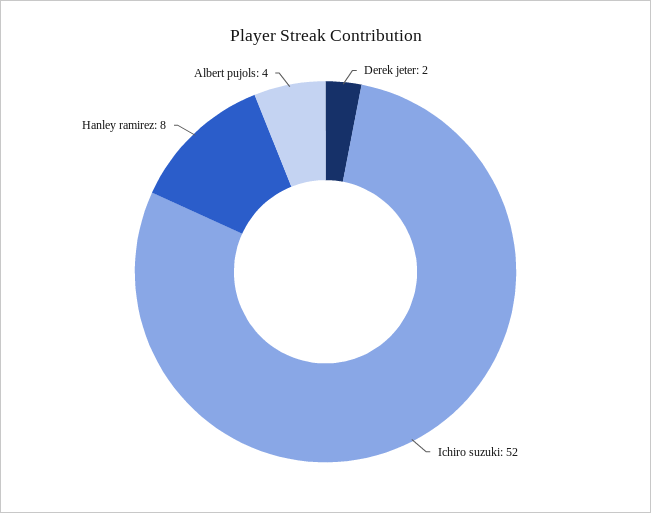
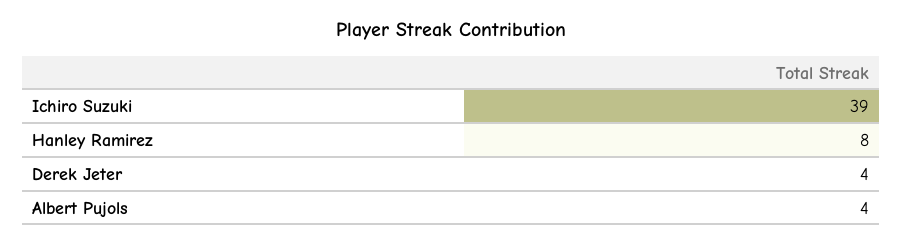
Derek jeter: 2 -> 4
Ichiro suzuki: 52 -> 39

